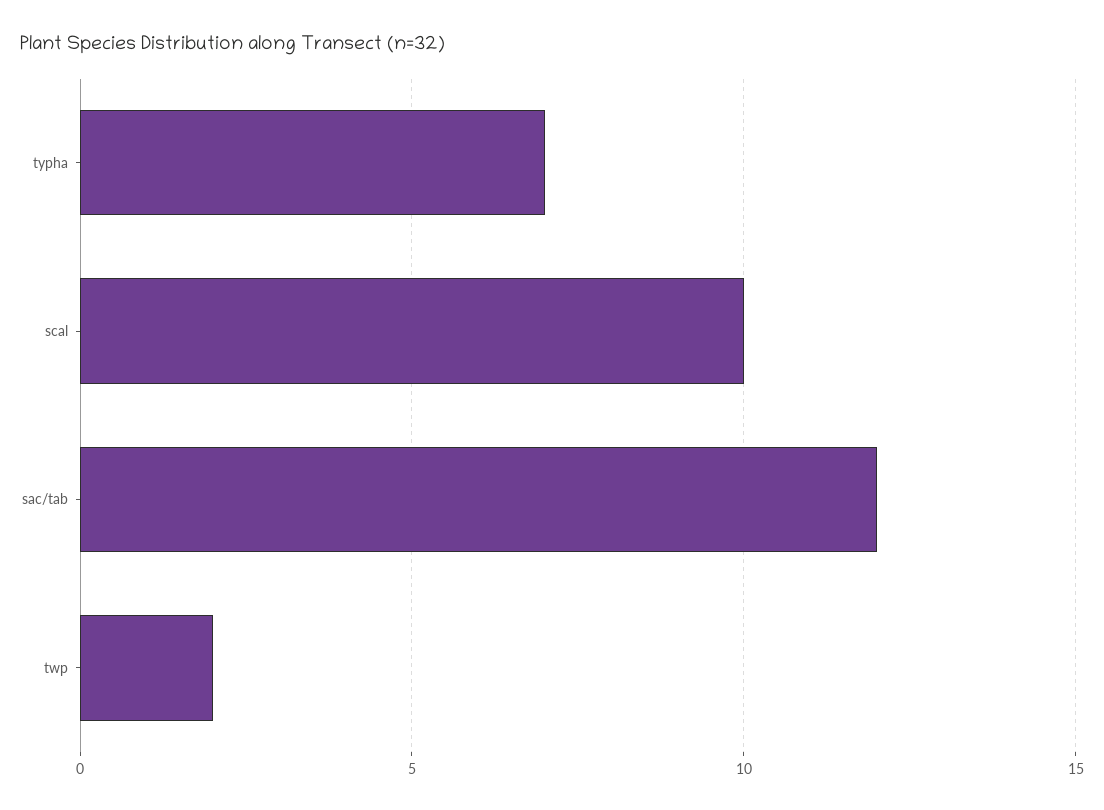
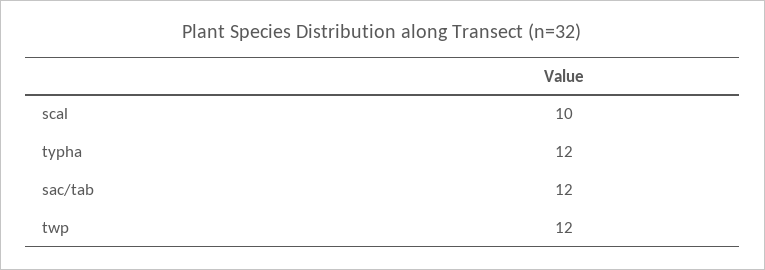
typha: 7 -> 12
twp: 2 -> 12

